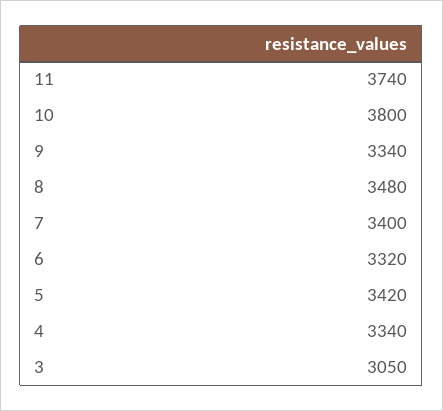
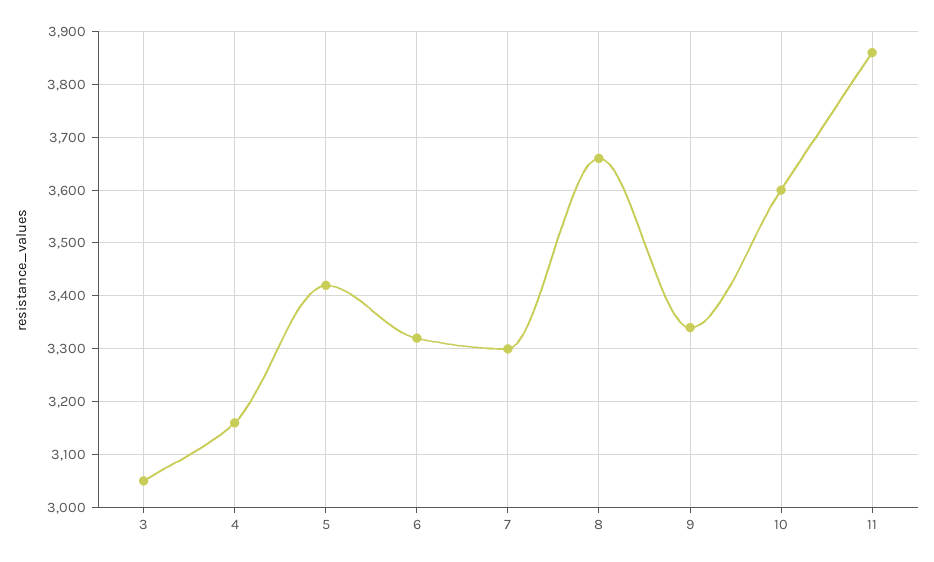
11: 3740 -> 3860
10: 3800 -> 3600
8: 3480 -> 3660
7: 3400 -> 3300
4: 3340 -> 3160

